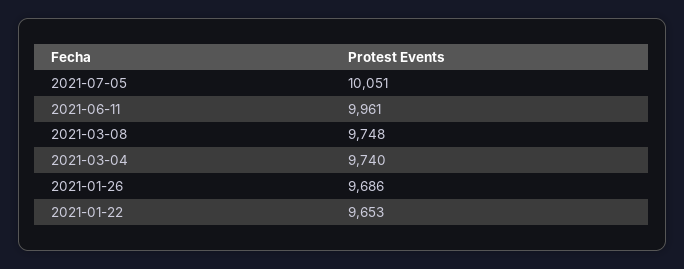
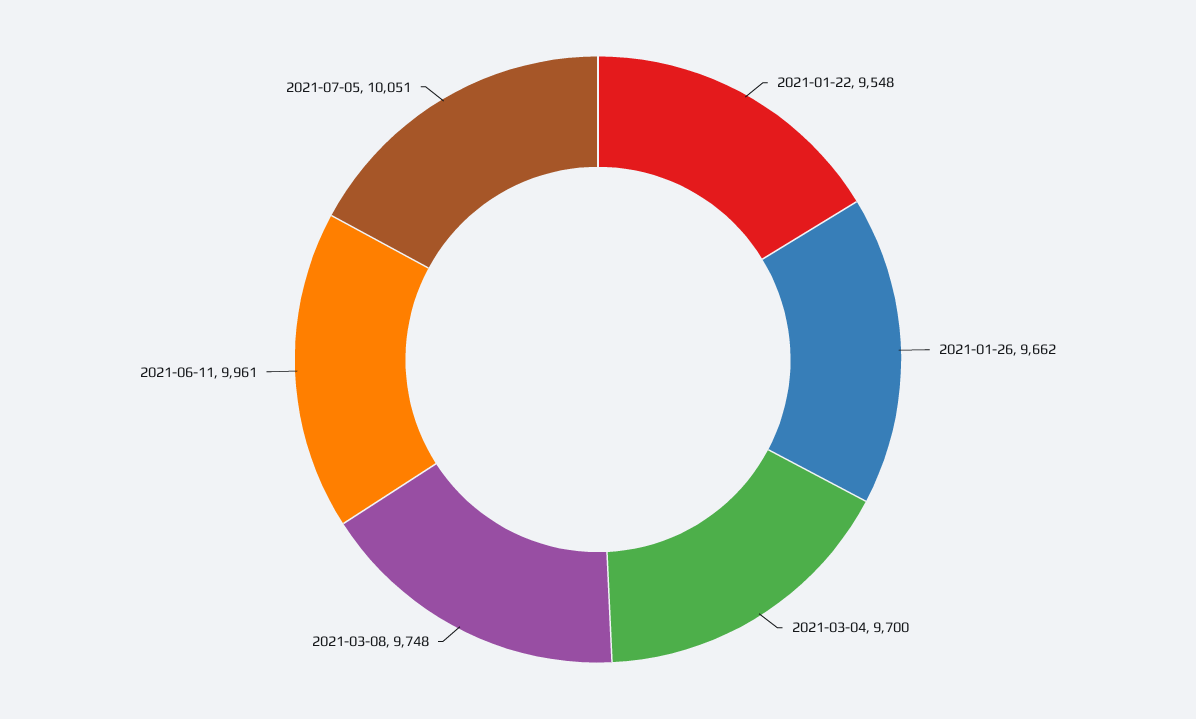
2021-03-04: 9740 -> 9700
2021-01-26: 9686 -> 9662
2021-01-22: 9653 -> 9548

